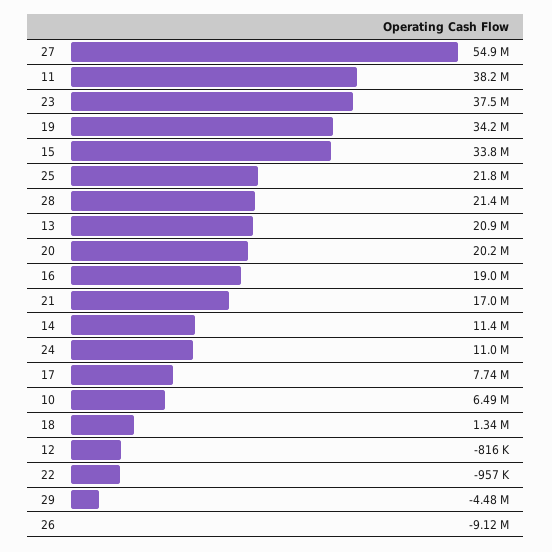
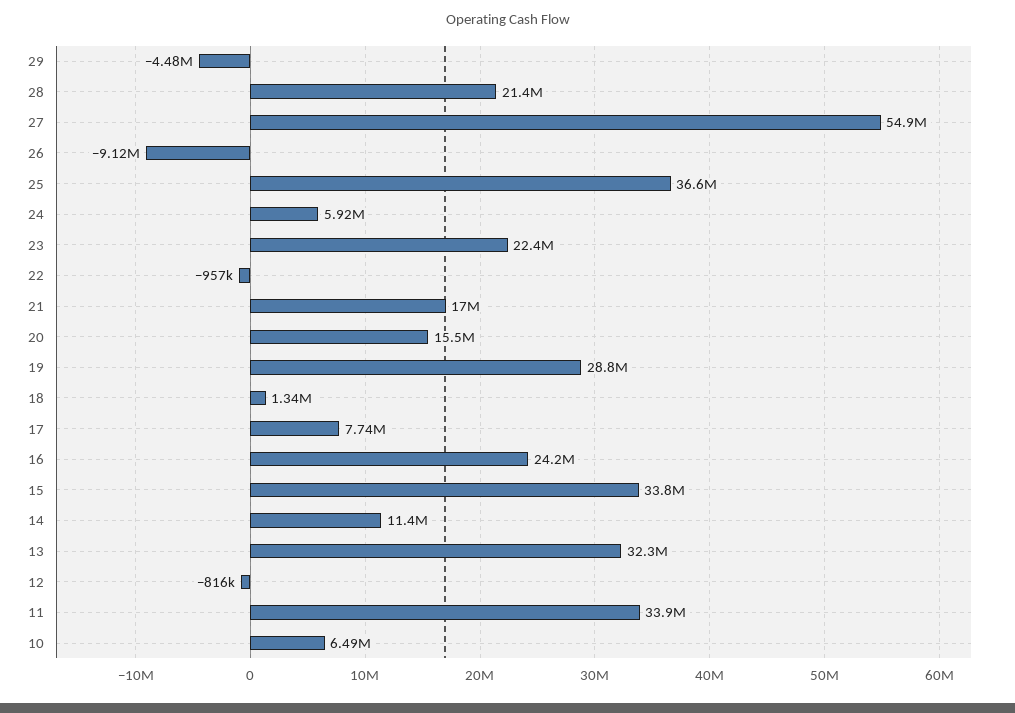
11: 38200000 -> 33900000
23: 37500000 -> 22400000
19: 34200000 -> 28800000
25: 21800000 -> 36600000
13: 20900000 -> 32300000
20: 20200000 -> 15500000
16: 19000000 -> 24200000
24: 11000000 -> 5920000

